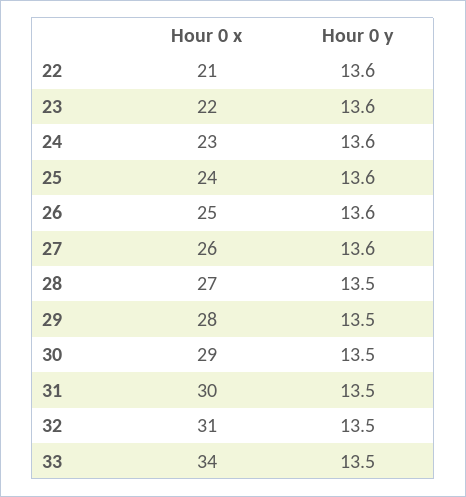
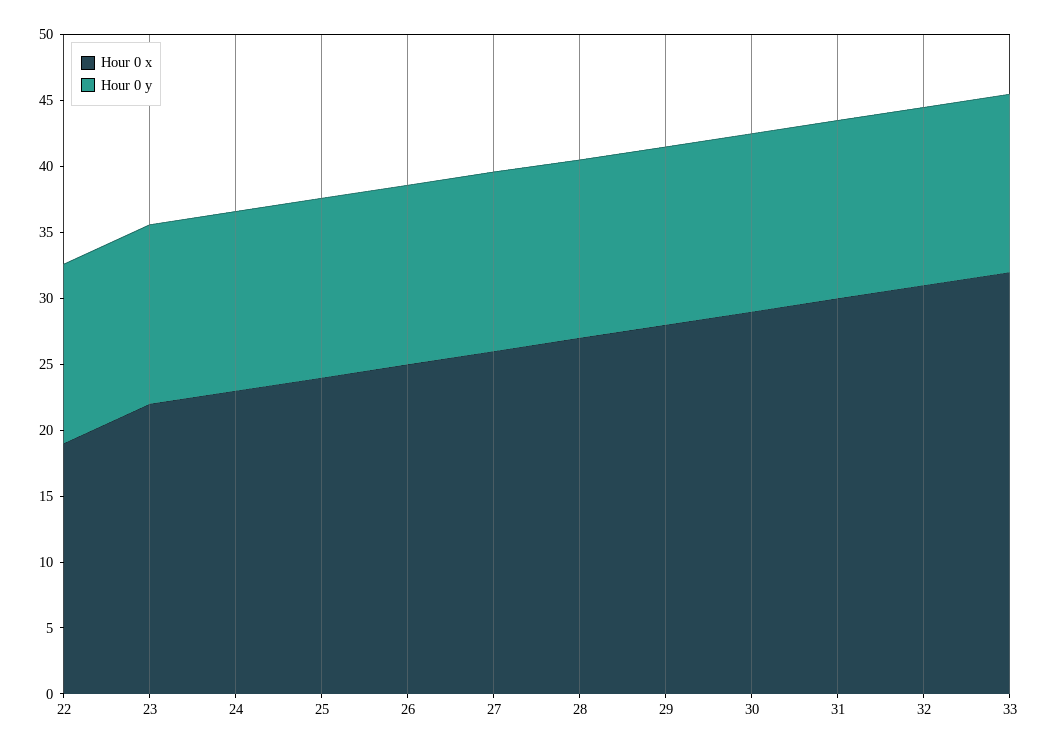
Hour 0 x, 22: 21 -> 19
Hour 0 x, 33: 34 -> 32

